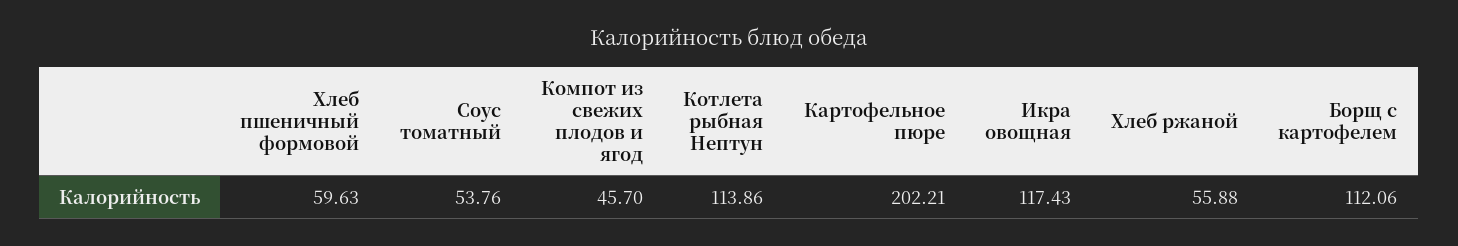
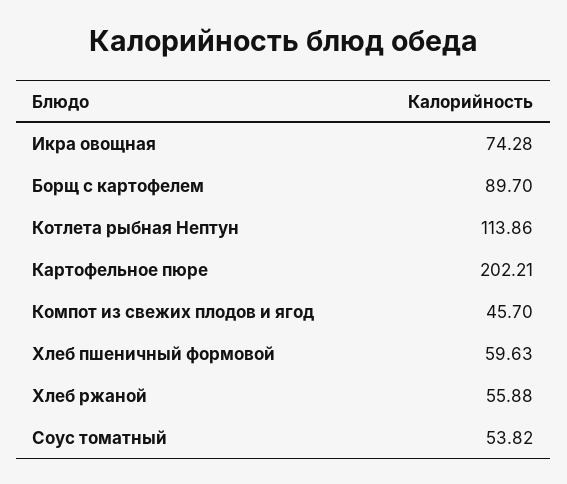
Соус томатный: 53.76 -> 53.82
Икра овощная: 117.43 -> 74.28
Борщ с картофелем: 112.06 -> 89.7

